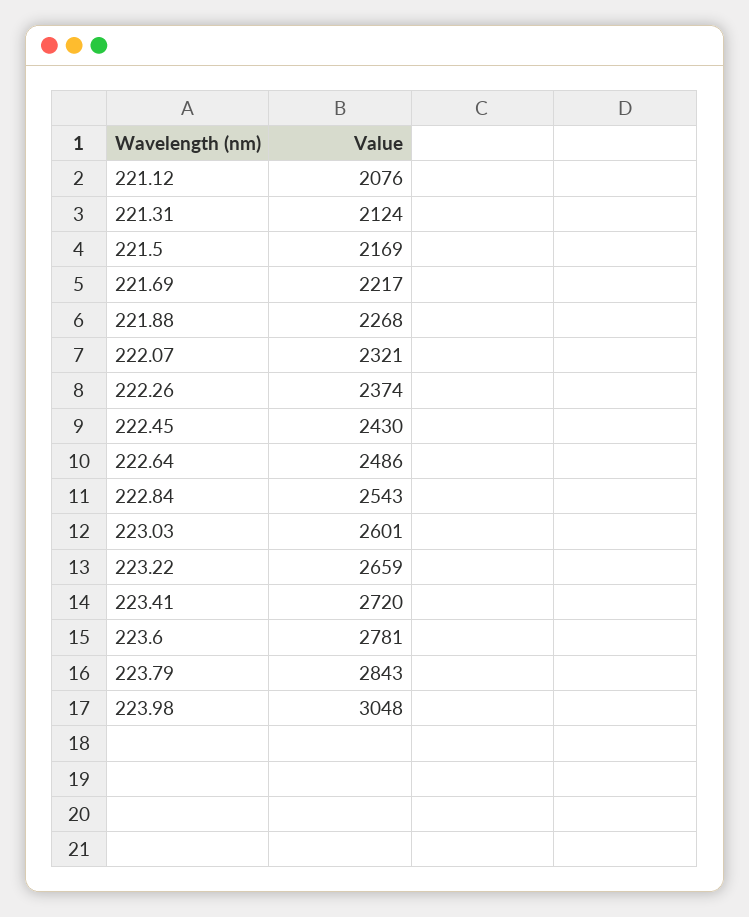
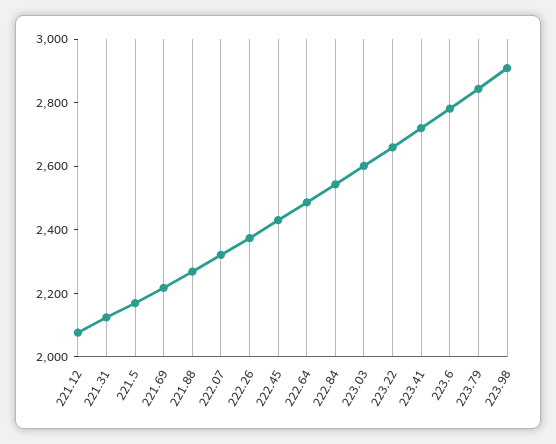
223.98: 3048 -> 2900

